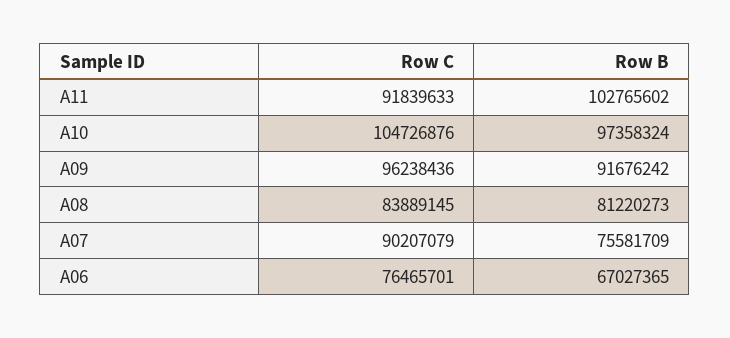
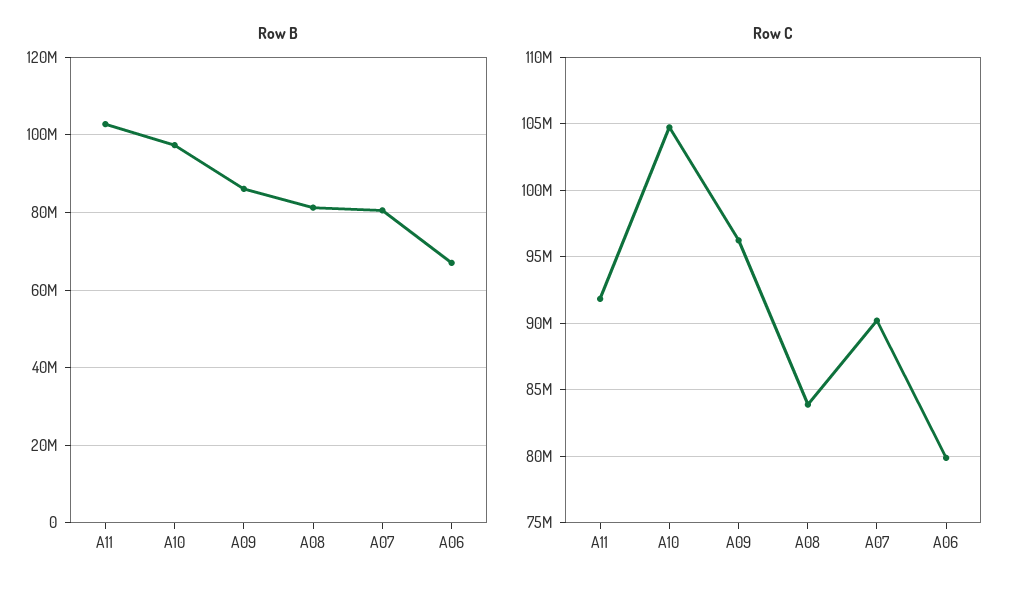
Row B, A09: 91676242 -> 86000000
Row B, A07: 75581709 -> 80000000
Row C, A06: 76465701 -> 80000000

